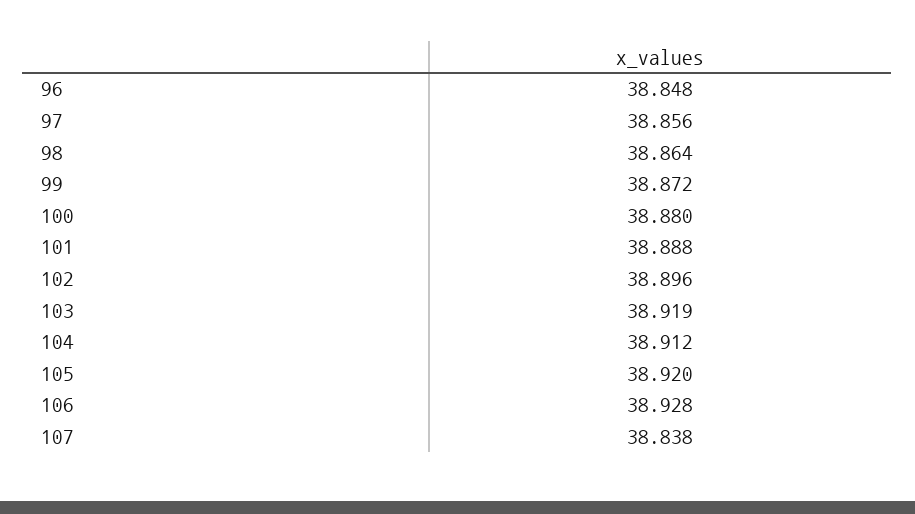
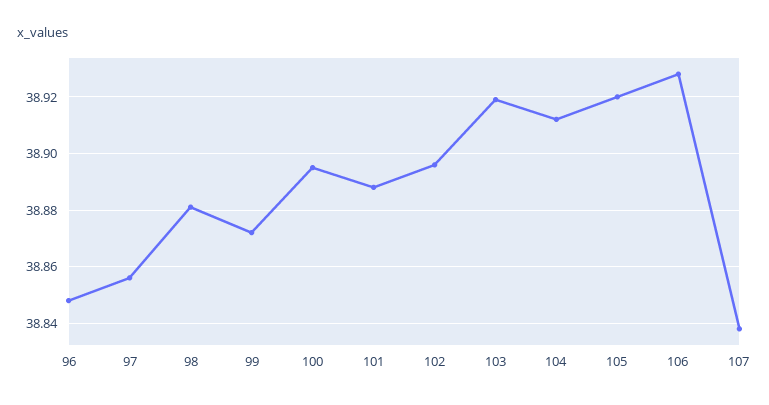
98: 38.864 -> 38.88
100: 38.88 -> 38.895

